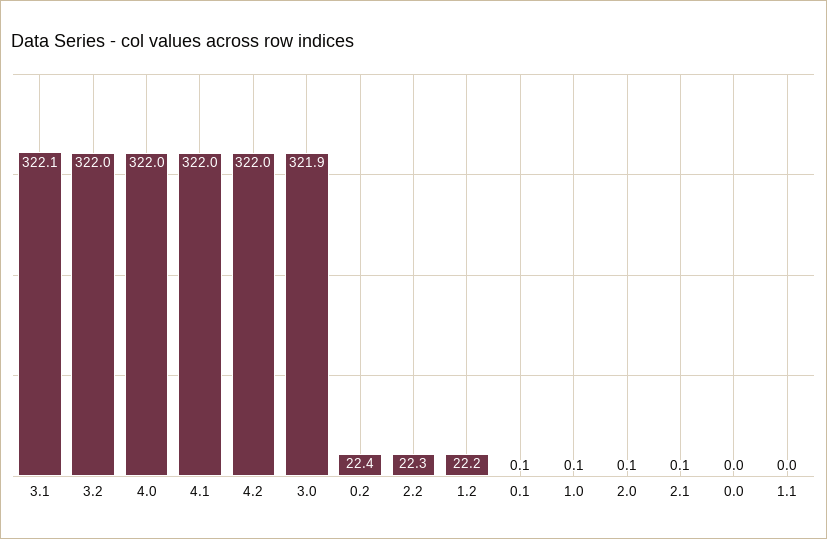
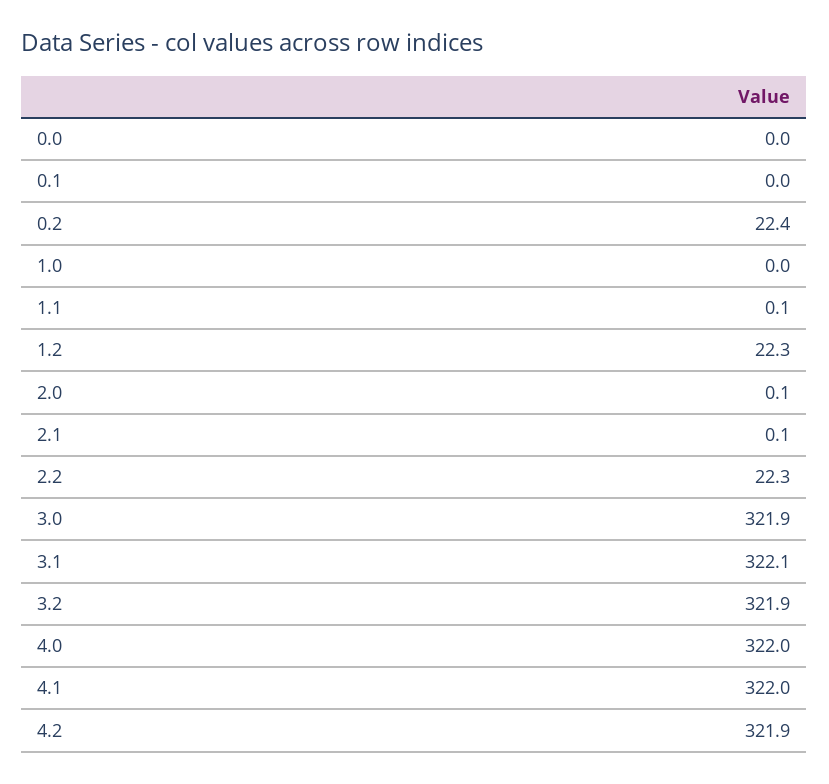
3.2: 322 -> 321.9
4.2: 322 -> 321.9
1.2: 22.2 -> 22.3
0.1: 0.1 -> 0
1.0: 0.1 -> 0
1.1: 0 -> 0.1

